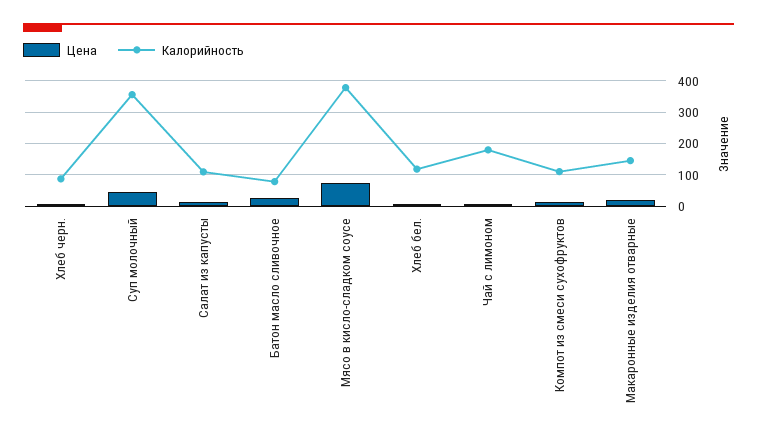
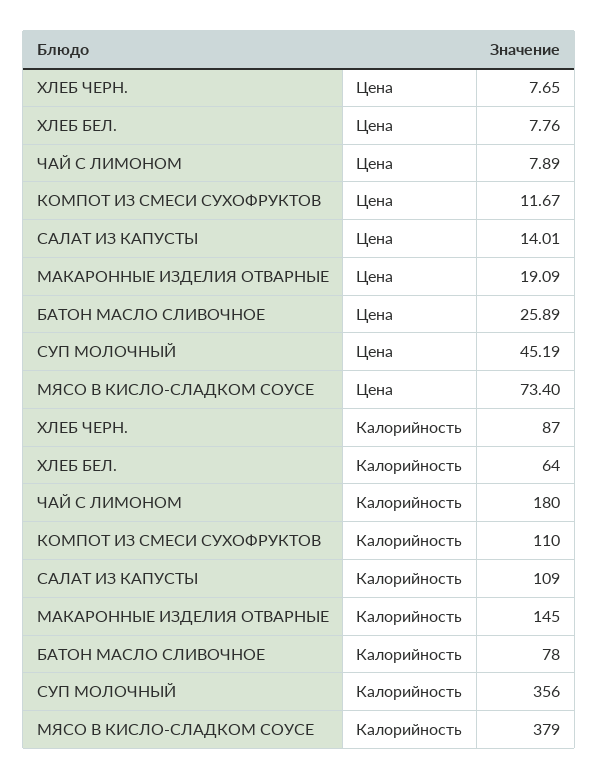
Калорийность, Хлеб бел.: 120 -> 64

